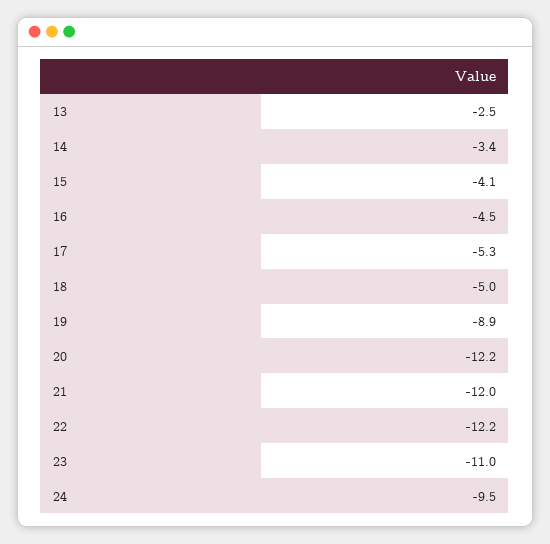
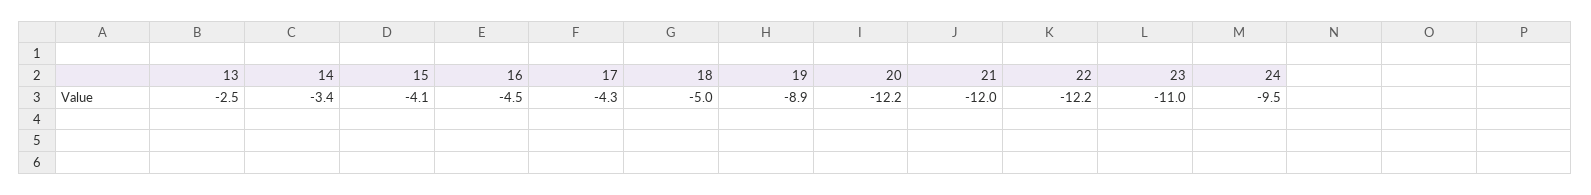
17: -5.3 -> -4.3

